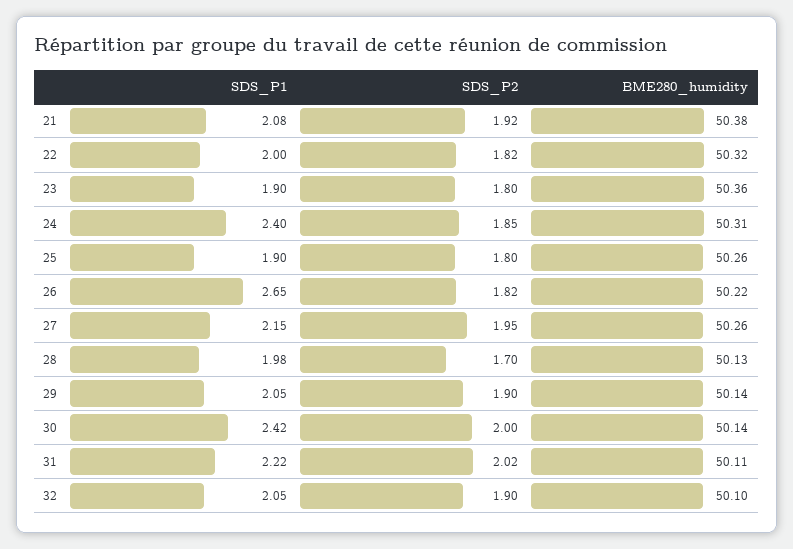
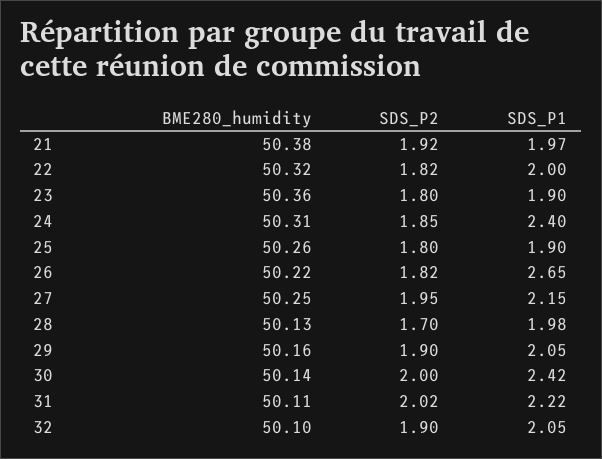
SDS_P1, 21: 2.08 -> 1.97
BME280_humidity, 27: 50.26 -> 50.25
BME280_humidity, 29: 50.14 -> 50.16

